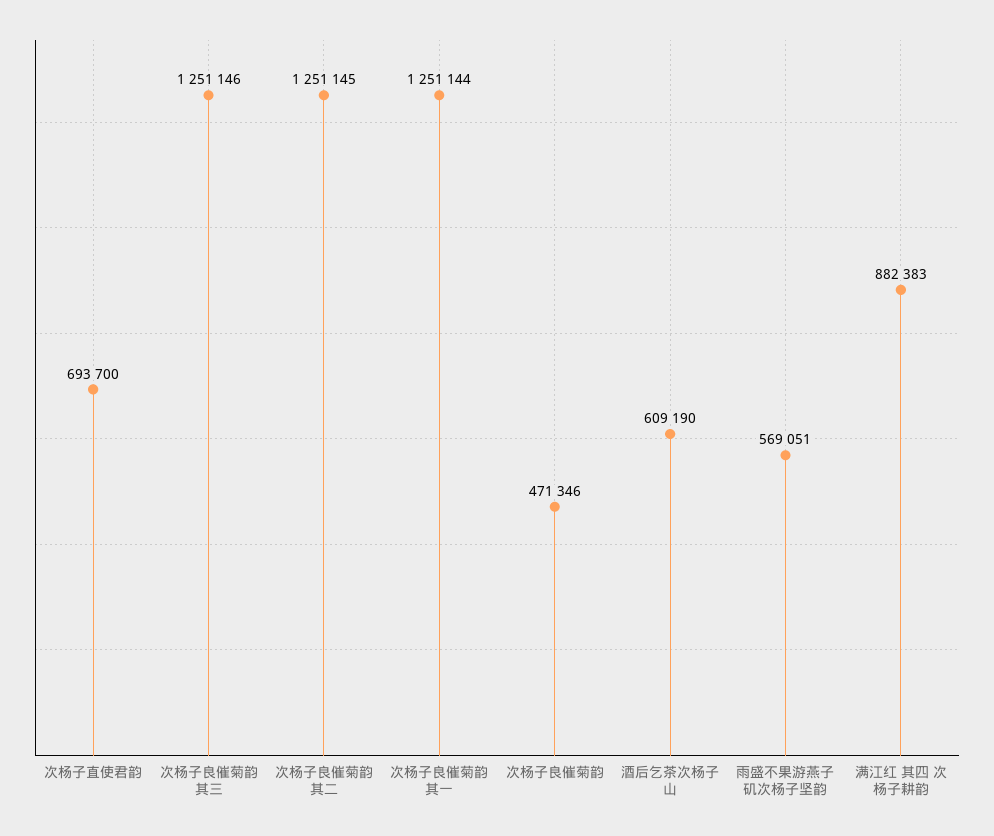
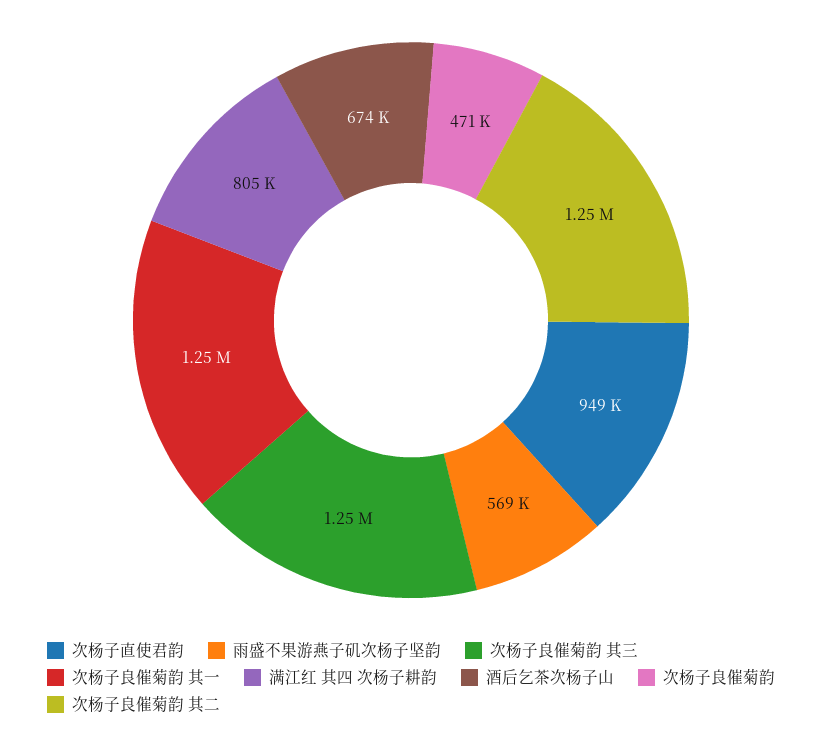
次杨子直使君韵: 693700 -> 949000
酒后乞茶次杨子山: 609190 -> 674000
满江红 其四 次杨子耕韵: 882383 -> 805000

